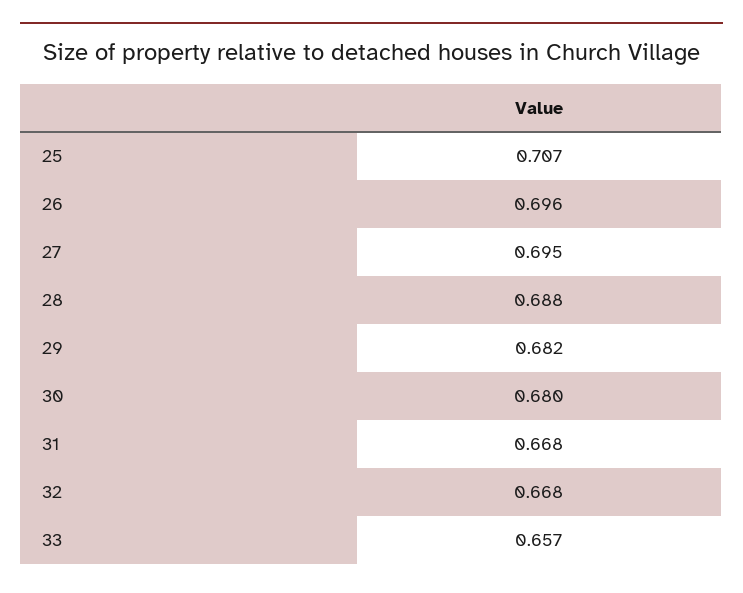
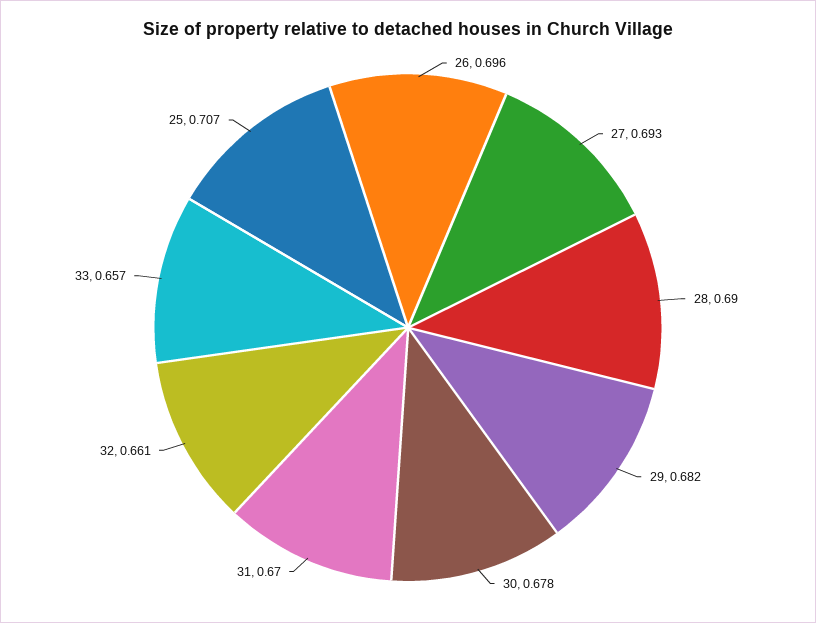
27: 0.695 -> 0.693
28: 0.688 -> 0.69
30: 0.68 -> 0.678
31: 0.668 -> 0.67
32: 0.668 -> 0.661

